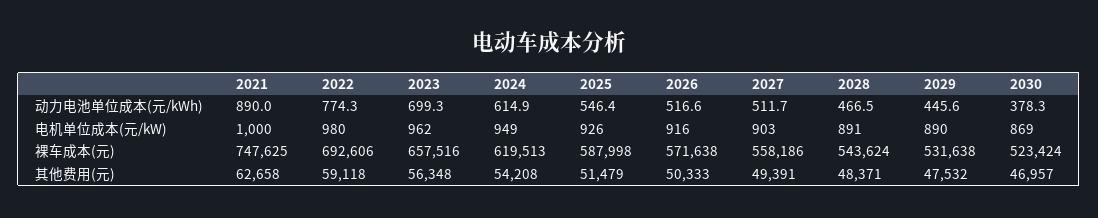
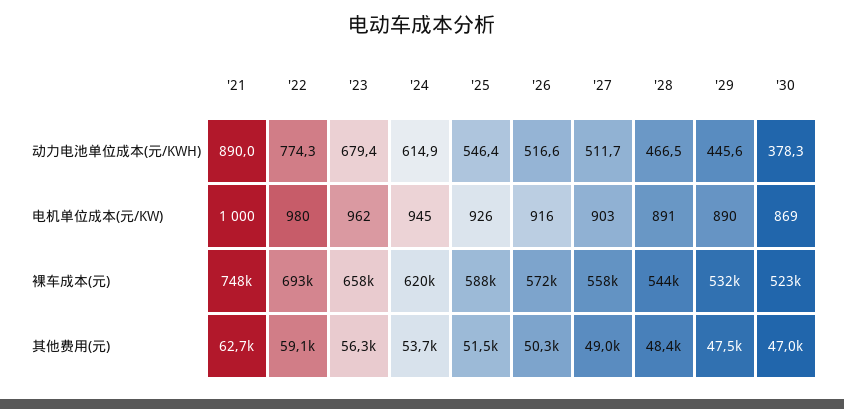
2023, 动力电池单位成本(元/kWh): 699.3 -> 679.4
2024, 电机单位成本(元/kW): 949 -> 945
2024, 其他费用(元): 54208 -> 53700
2027, 其他费用(元): 49391 -> 49000

